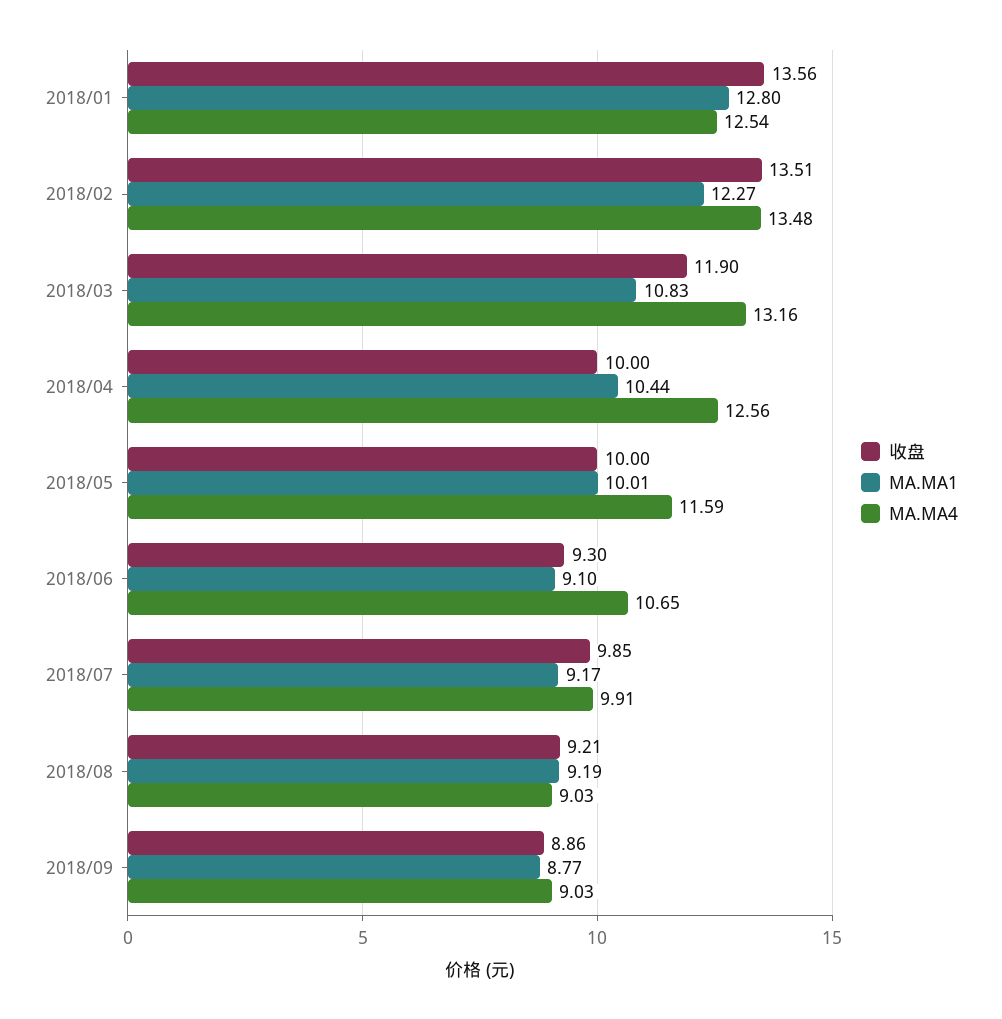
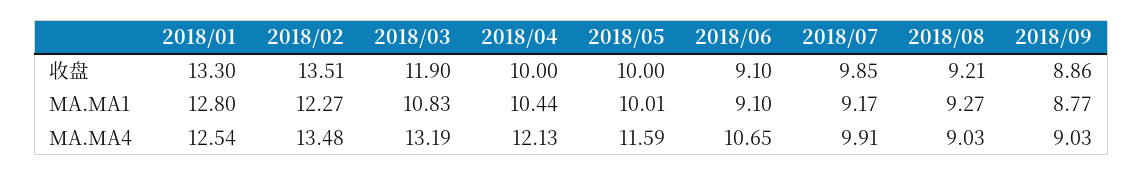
收盘, 2018/01: 13.56 -> 13.3
MA.MA4, 2018/03: 13.16 -> 13.19
MA.MA4, 2018/04: 12.56 -> 12.13
收盘, 2018/06: 9.3 -> 9.1
MA.MA1, 2018/08: 9.19 -> 9.27

